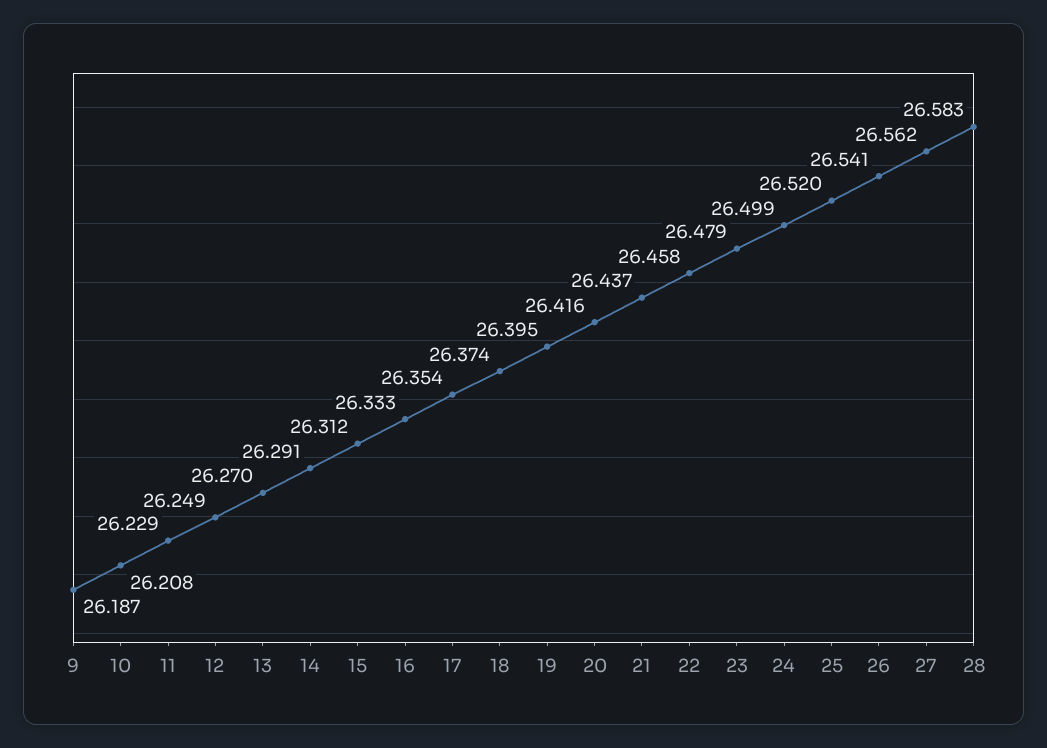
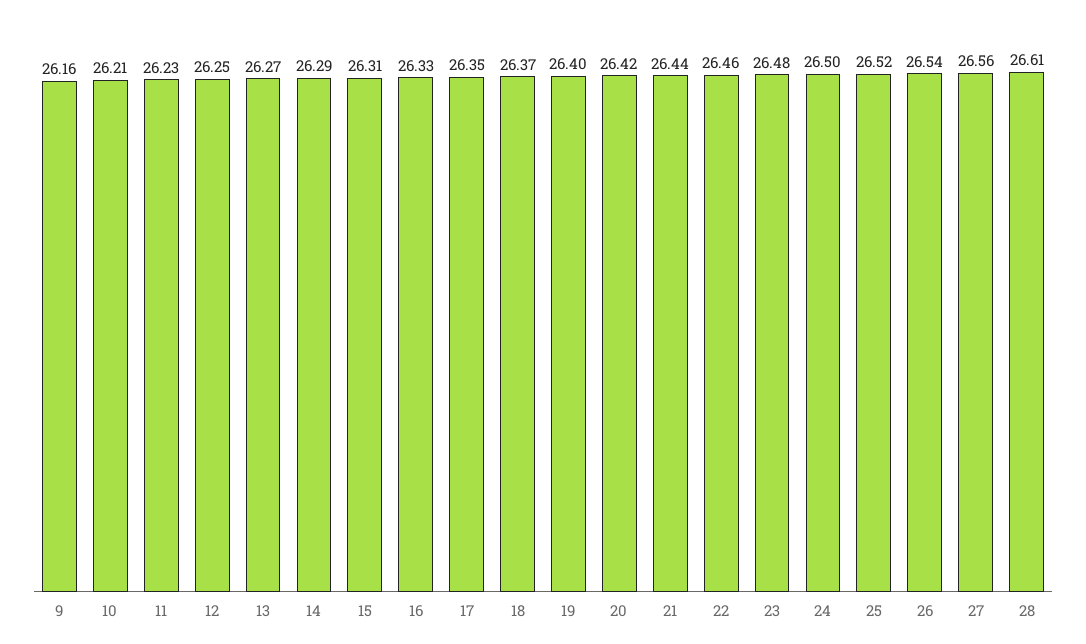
9: 26.187 -> 26.16
28: 26.583 -> 26.61

